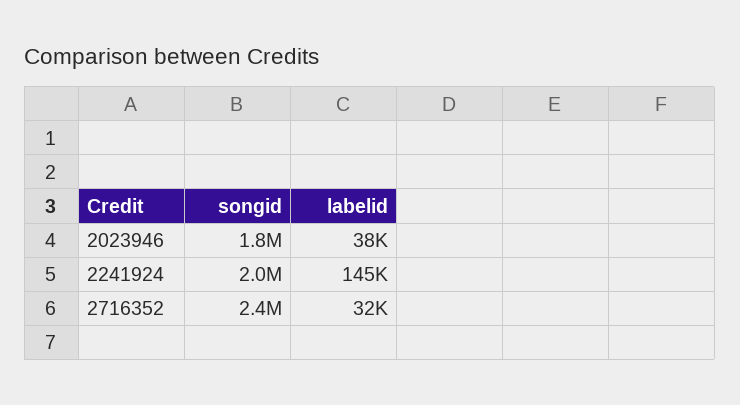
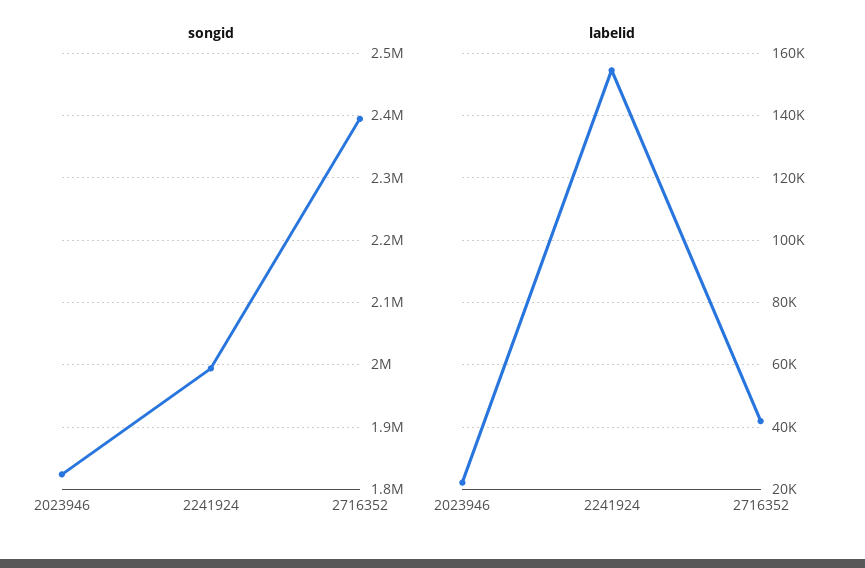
labelid, 2023946: 38000 -> 22000
labelid, 2241924: 145000 -> 154000
labelid, 2716352: 32000 -> 42000

